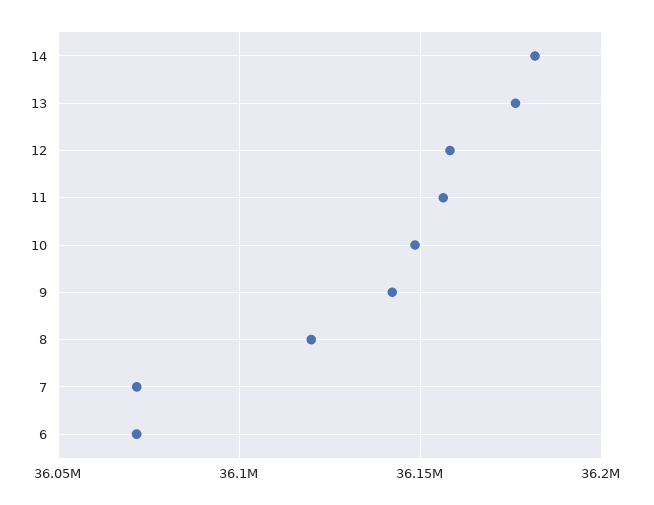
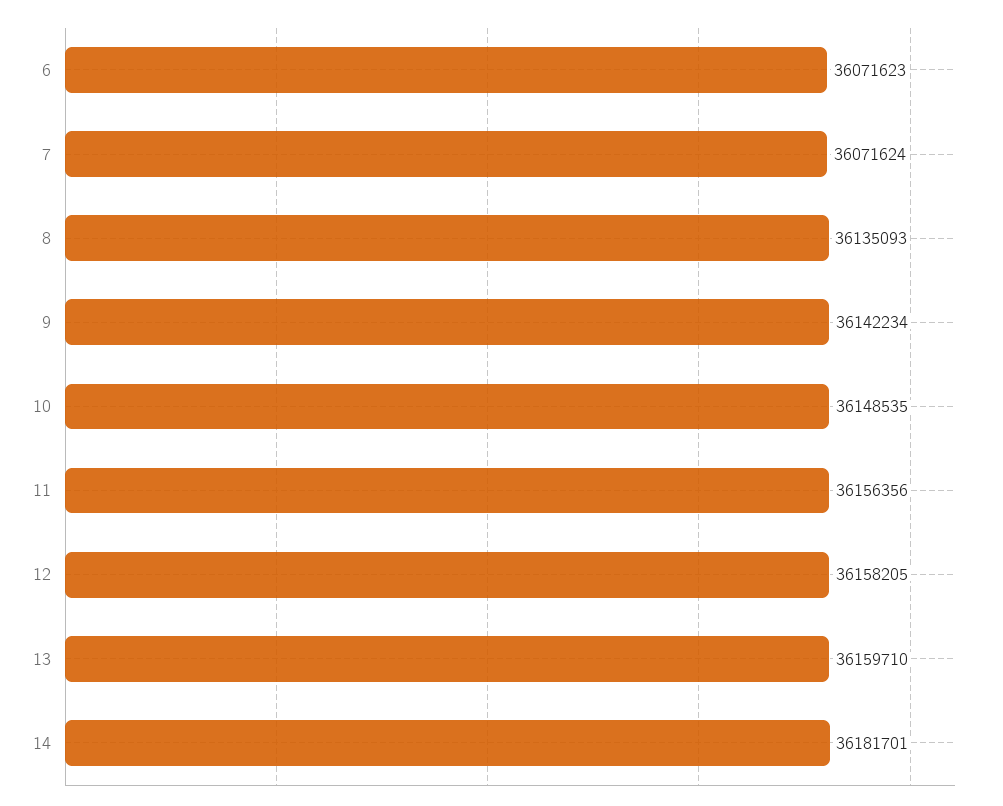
13: 36175000 -> 36159710
8: 36120000 -> 36135093

